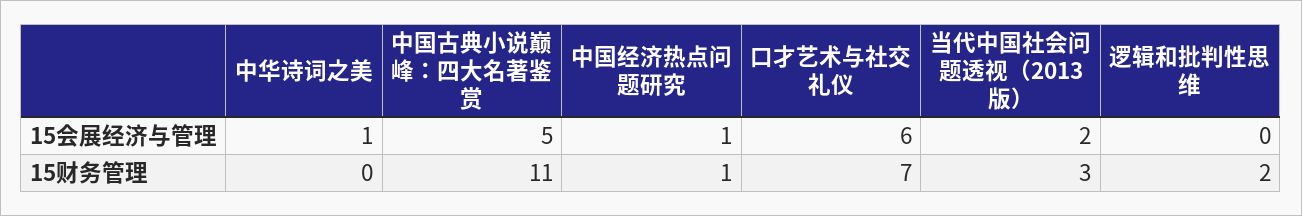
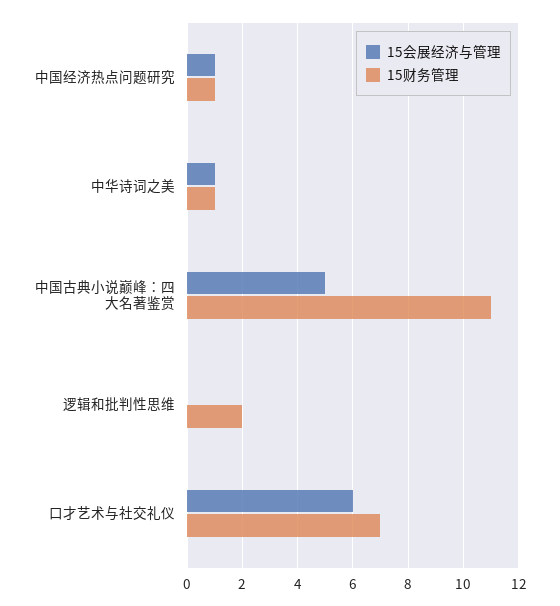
15会展经济与管理, 当代中国社会问题透视（2013版）: 2 -> none
15财务管理, 中华诗词之美: 0 -> 1
15财务管理, 当代中国社会问题透视（2013版）: 3 -> none

